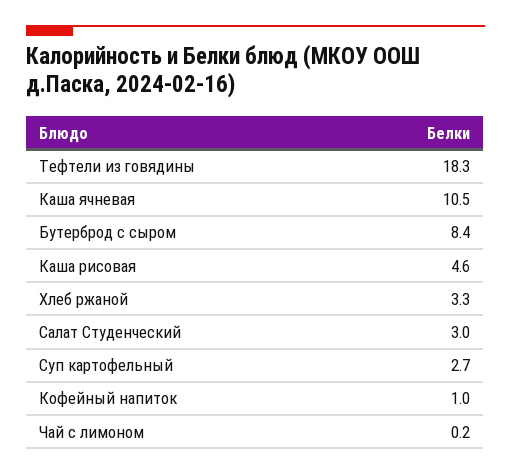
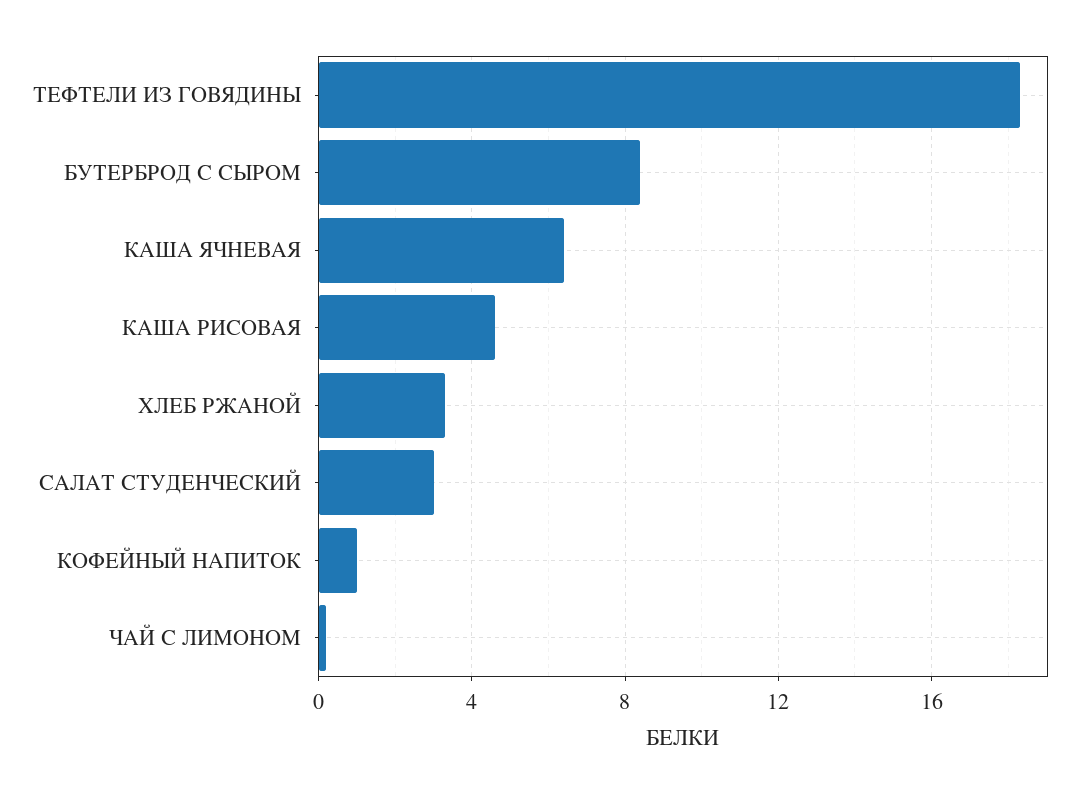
Каша ячневая: 10.5 -> 6.5
Суп картофельный: 2.7 -> none

